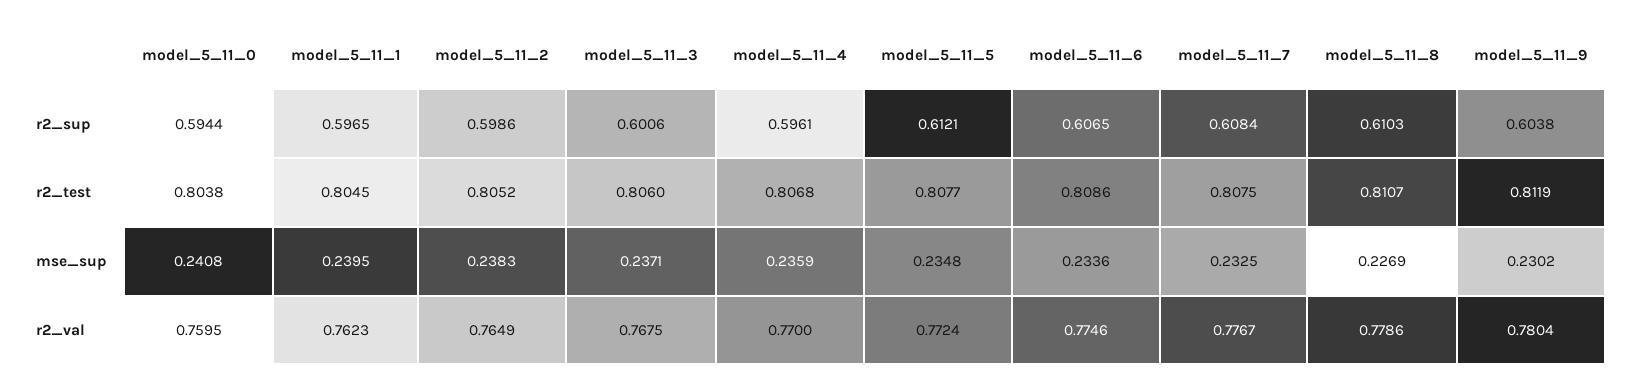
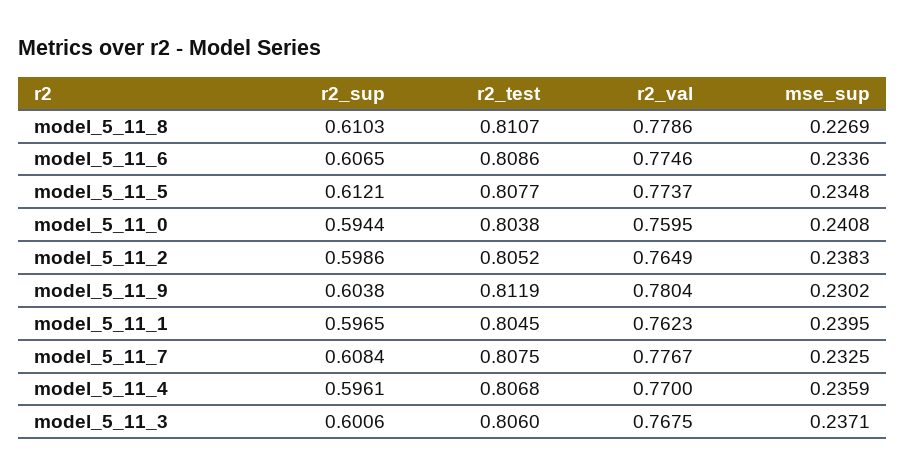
model_5_11_5, r2_val: 0.7724 -> 0.7737

